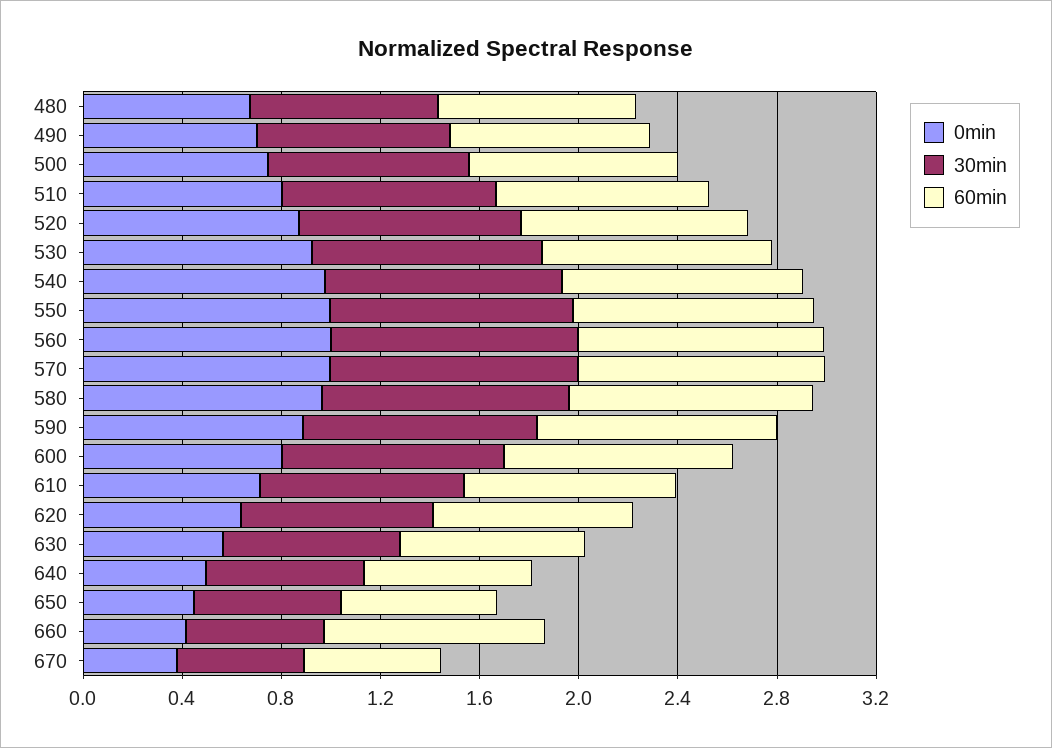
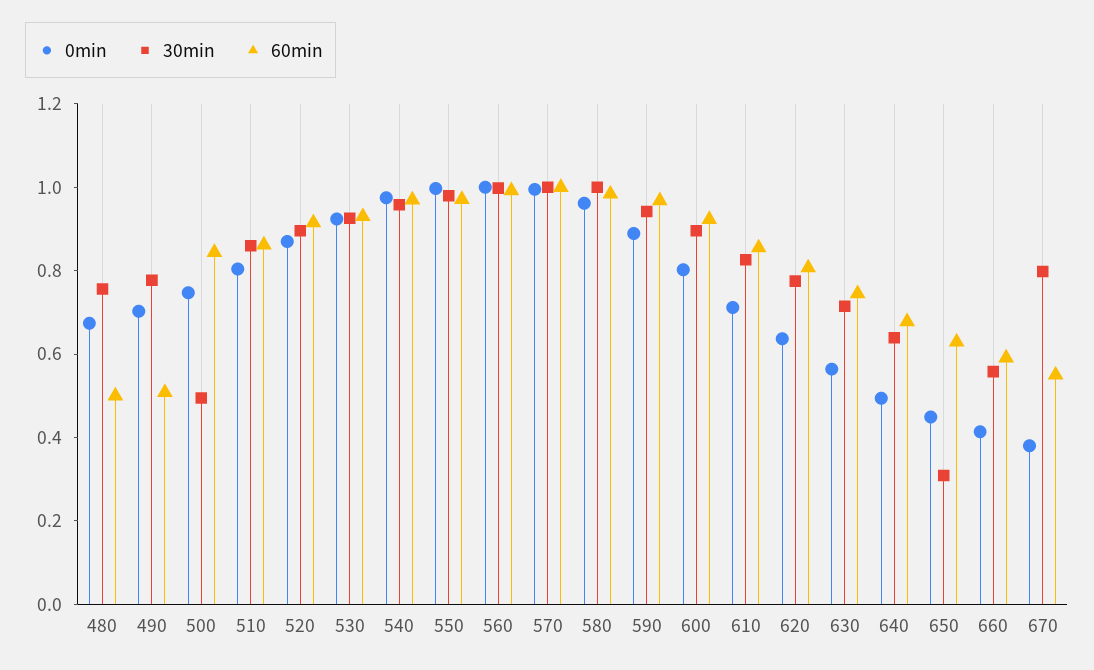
60min, 480: 0.8 -> 0.5
60min, 490: 0.8 -> 0.5
30min, 500: 0.8 -> 0.5
30min, 650: 0.6 -> 0.3
60min, 660: 0.9 -> 0.6
30min, 670: 0.5 -> 0.8

